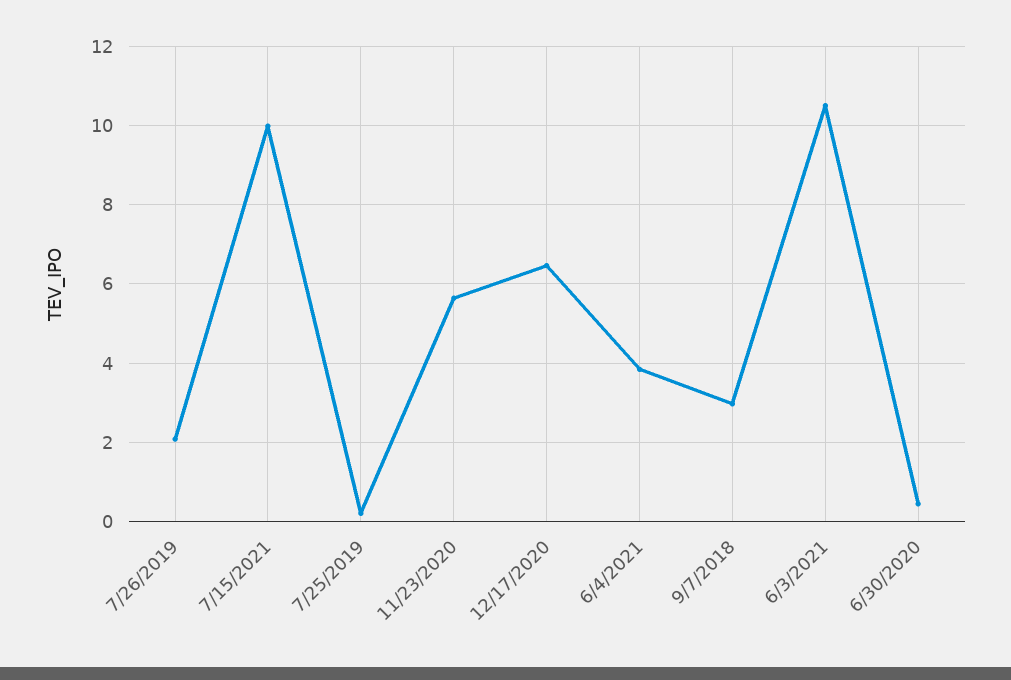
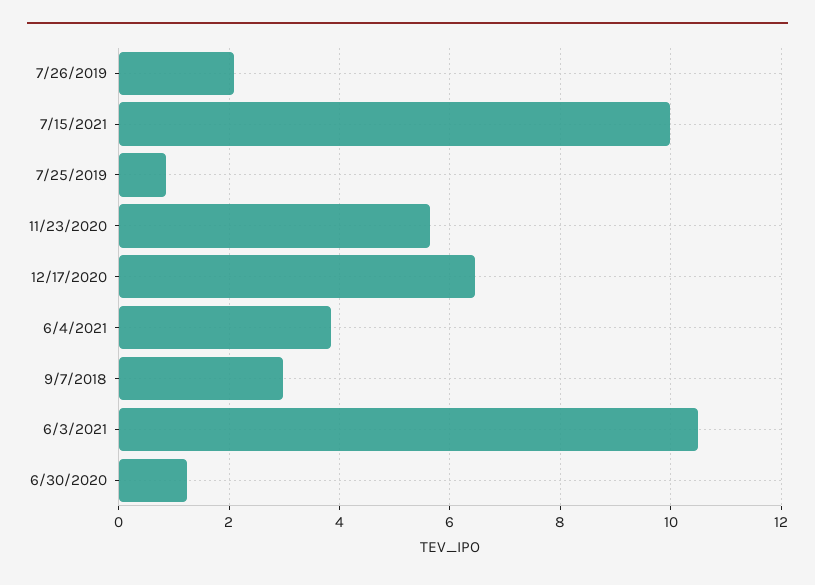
7/25/2019: 0.2 -> 0.8
6/30/2020: 0.4 -> 1.2

